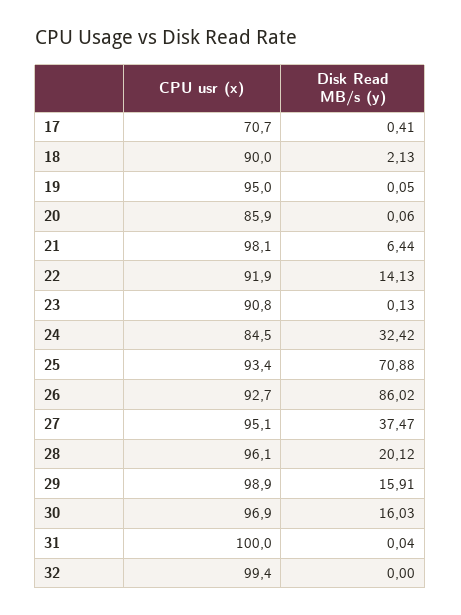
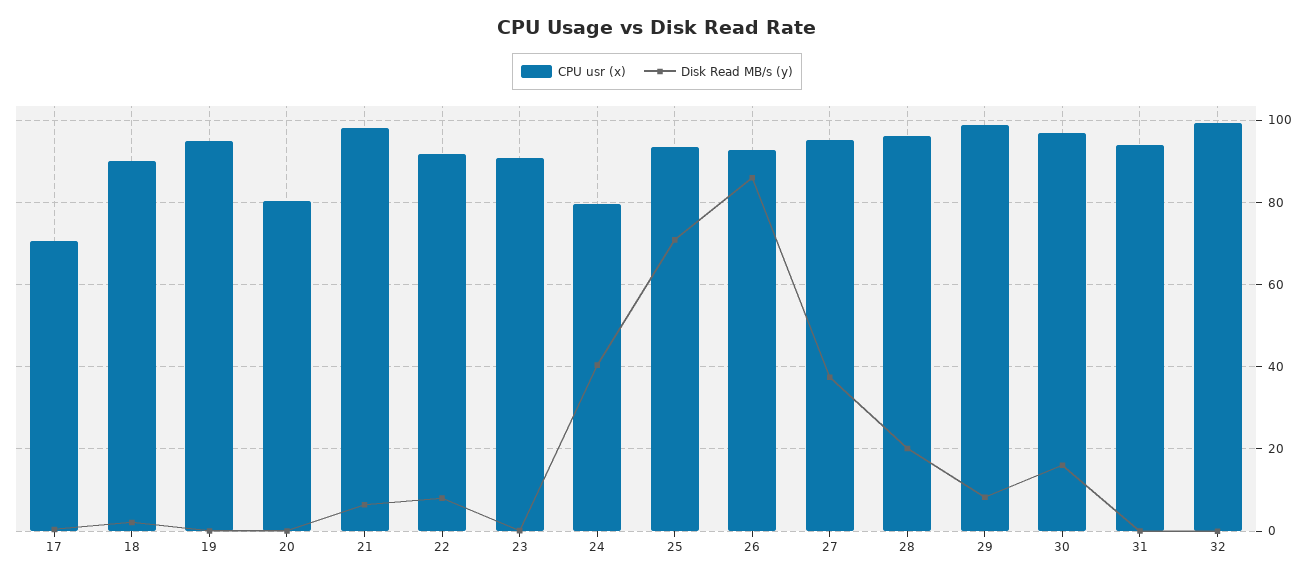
CPU usr (x), 20: 85.9 -> 80
Disk Read MB/s (y), 22: 14.13 -> 8
CPU usr (x), 24: 84.5 -> 80
Disk Read MB/s (y), 24: 32.42 -> 40
Disk Read MB/s (y), 29: 15.91 -> 8
CPU usr (x), 31: 100 -> 94

